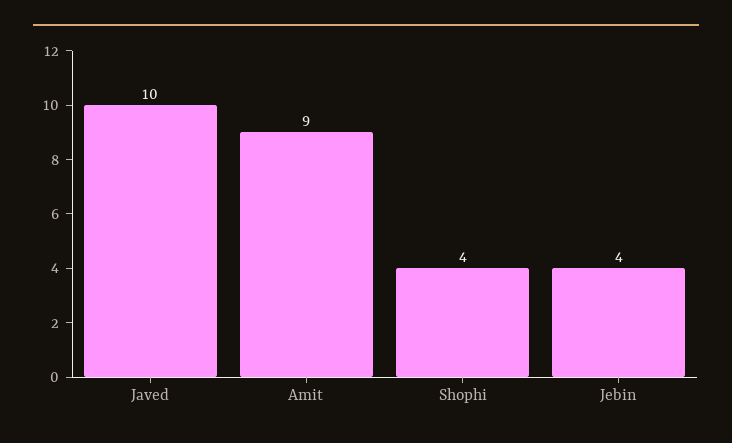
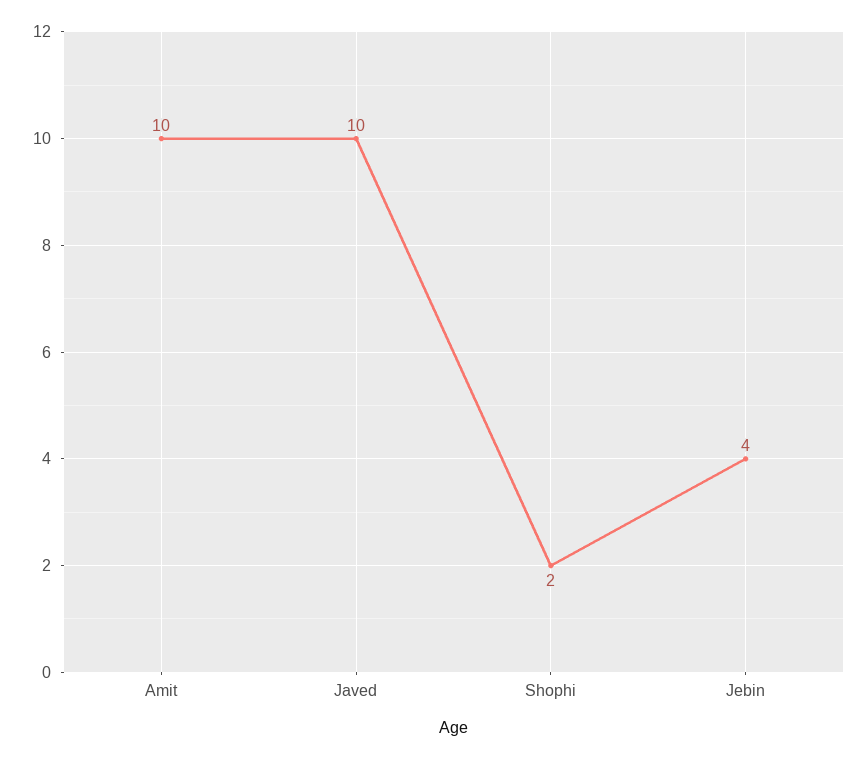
Amit: 9 -> 10
Shophi: 4 -> 2

